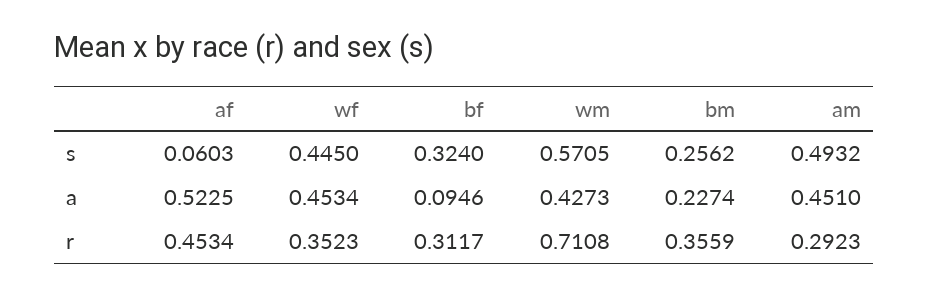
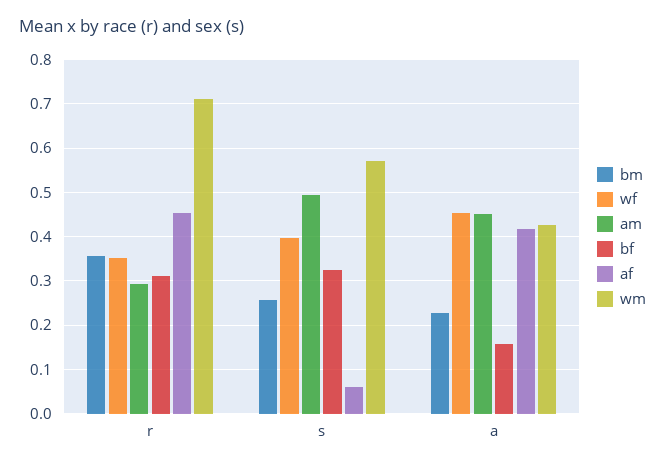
wf, s: 0.445 -> 0.4
af, a: 0.5225 -> 0.42
bf, a: 0.0946 -> 0.16

